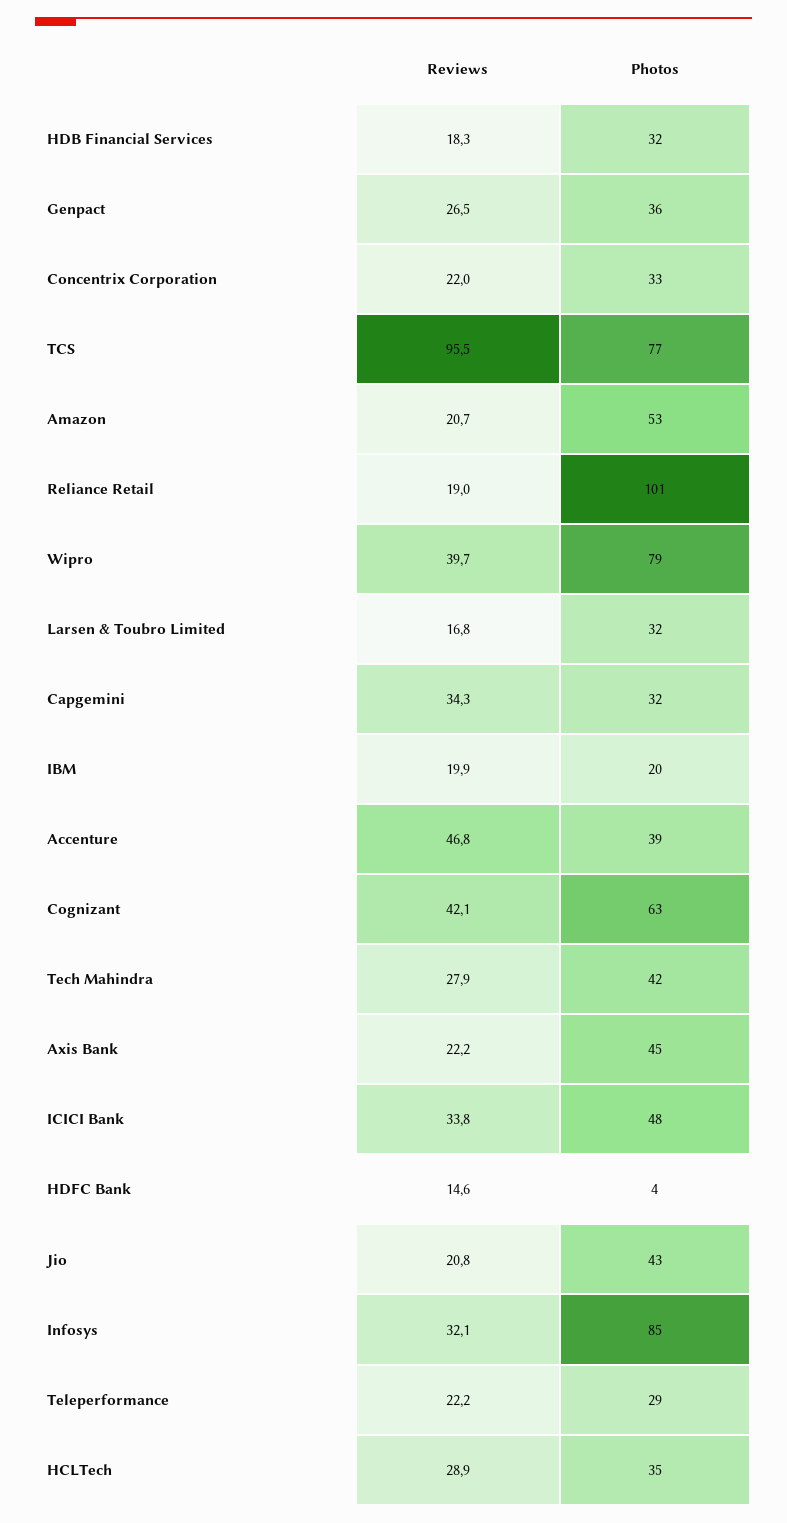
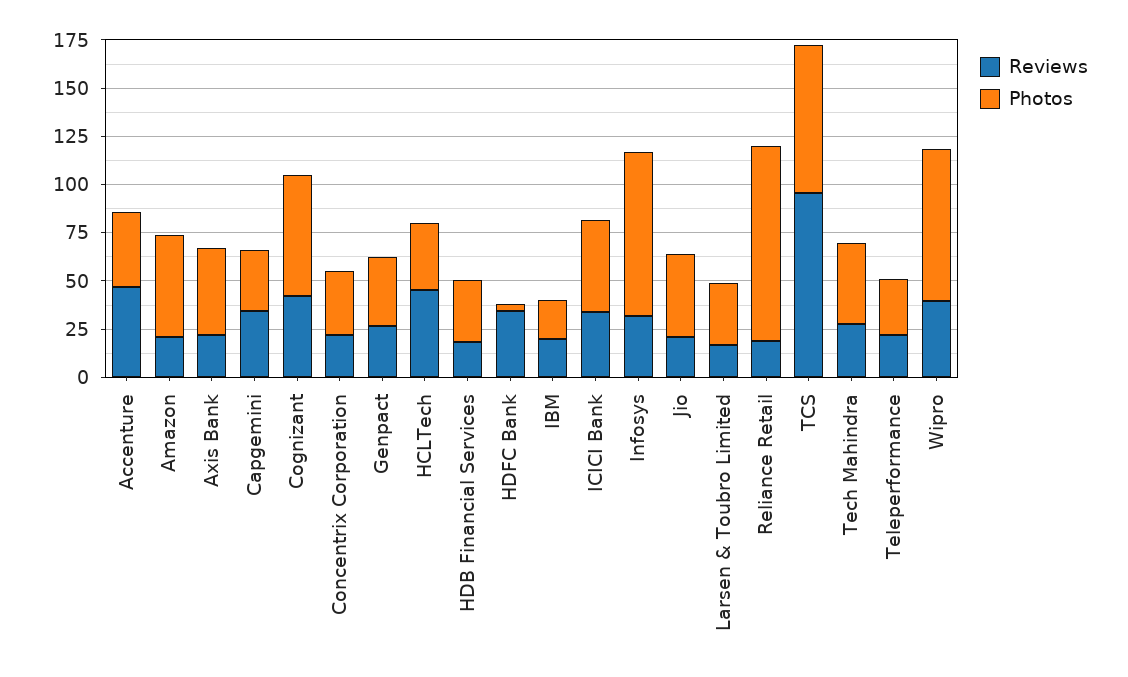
Reviews, HDFC Bank: 14.6 -> 35
Reviews, HCLTech: 28.9 -> 45

